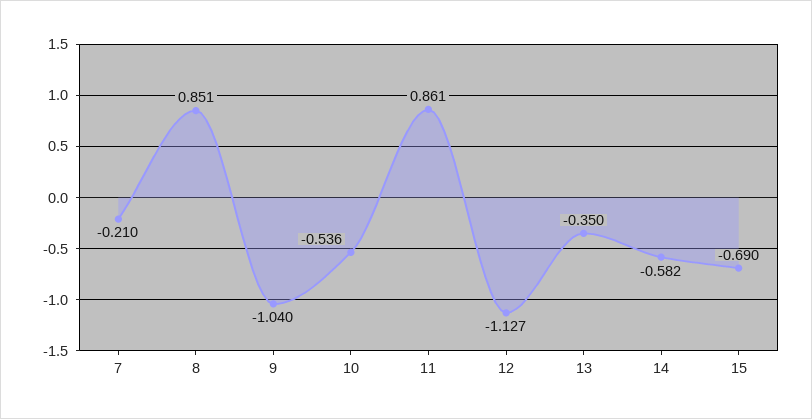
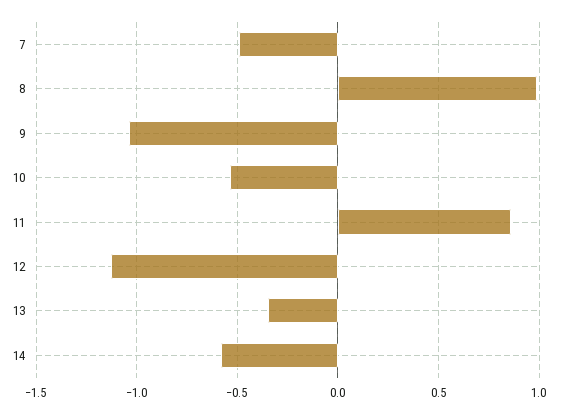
7: -0.21 -> -0.5
8: 0.851 -> 1
15: -0.69 -> none

